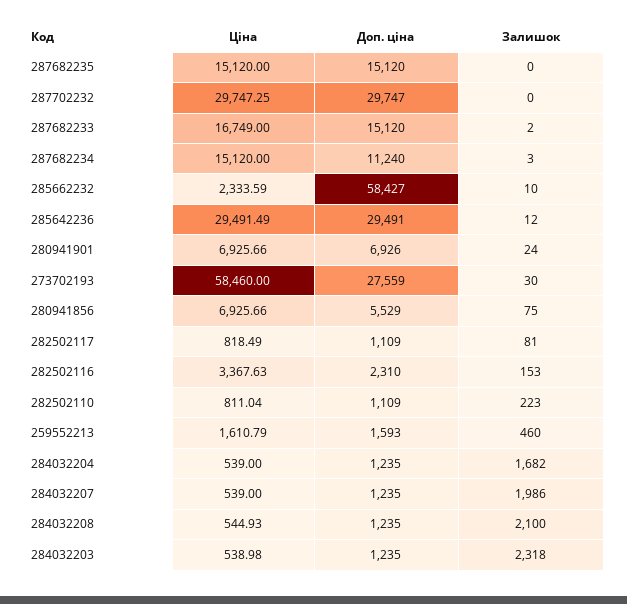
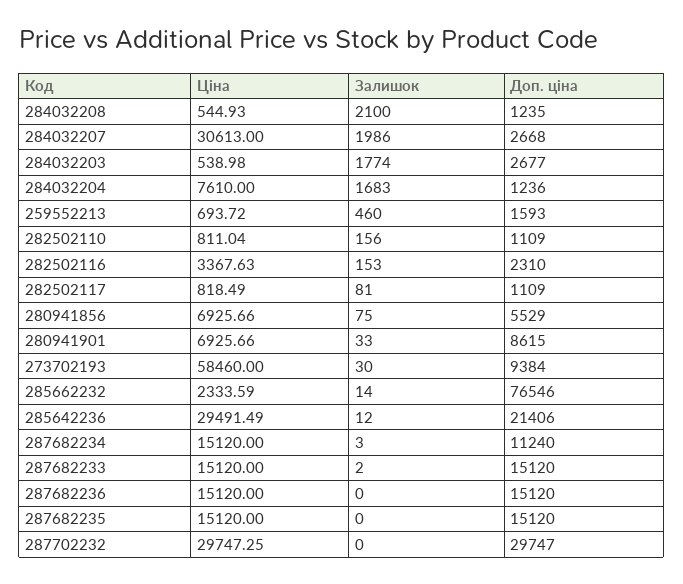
Ціна, 287682233: 16749 -> 15120
Доп. ціна, 285662232: 58427 -> 76546
Залишок, 285662232: 10 -> 14
Доп. ціна, 285642236: 29491 -> 21406
Доп. ціна, 280941901: 6926 -> 8615
Залишок, 280941901: 24 -> 33
Доп. ціна, 273702193: 27559 -> 9384
Залишок, 282502110: 223 -> 156
Ціна, 259552213: 1610.79 -> 693.72
Ціна, 284032204: 539 -> 7610
Доп. ціна, 284032204: 1235 -> 1236
Залишок, 284032204: 1682 -> 1683
Ціна, 284032207: 539 -> 30613
Доп. ціна, 284032207: 1235 -> 2668
Доп. ціна, 284032203: 1235 -> 2677
Залишок, 284032203: 2318 -> 1774
Ціна, 287682236: none -> 15120
Залишок, 287682236: none -> 0
Доп. ціна, 287682236: none -> 15120

